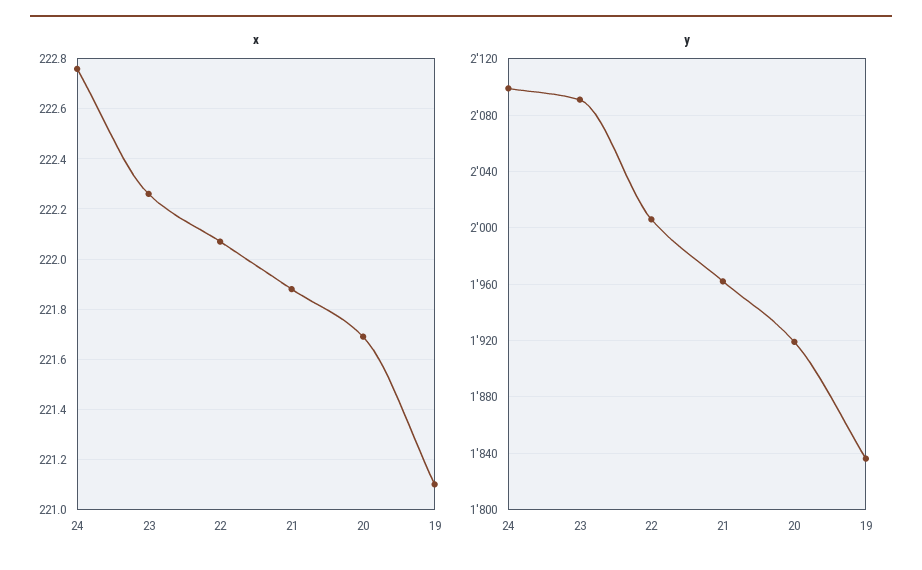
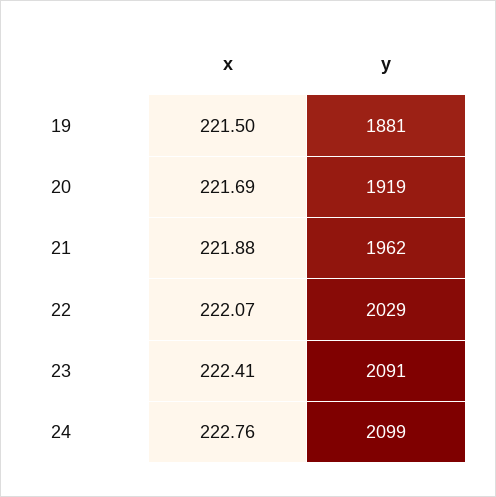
x, 23: 222.25 -> 222.41
x, 19: 221.1 -> 221.5
y, 22: 2005 -> 2029
y, 19: 1835 -> 1881

